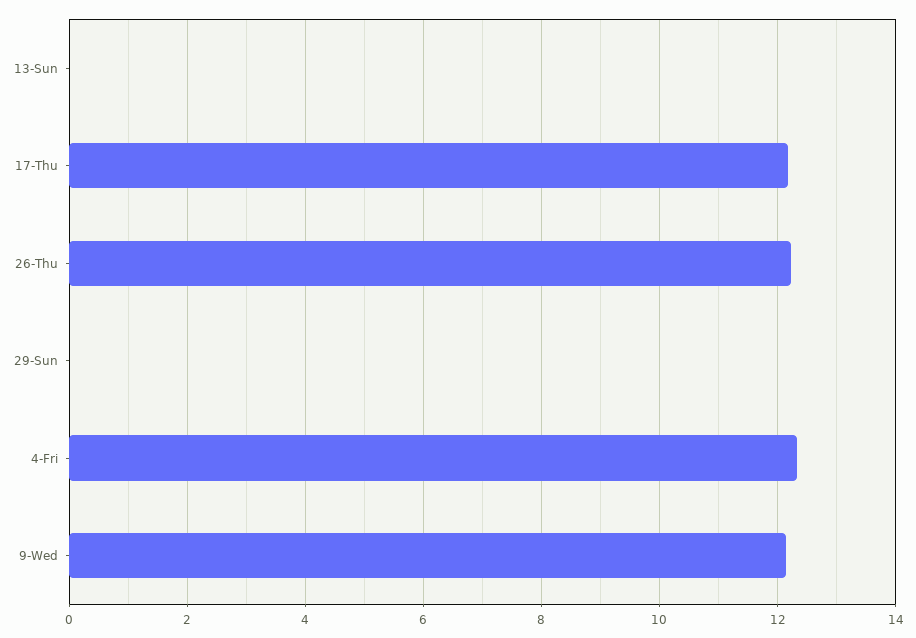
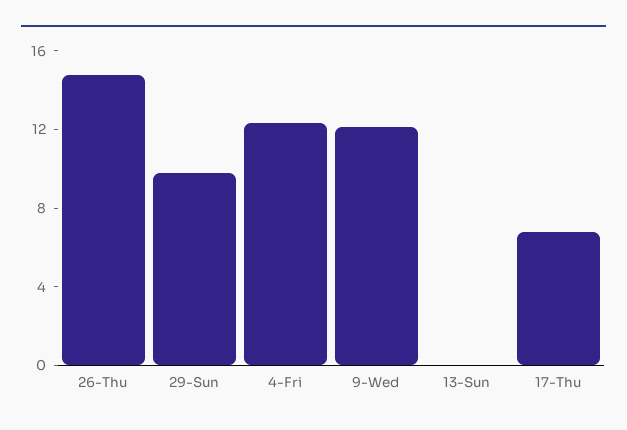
17-Thu: 12.2 -> 7
26-Thu: 12.2 -> 15
29-Sun: 0 -> 10

